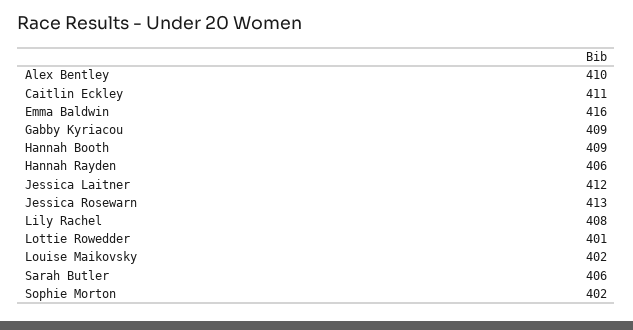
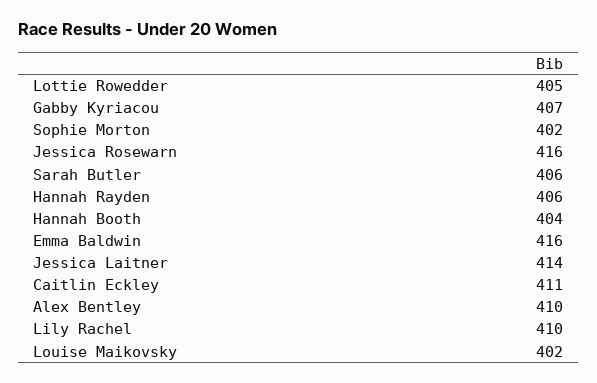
Gabby Kyriacou: 409 -> 407
Hannah Booth: 409 -> 404
Jessica Laitner: 412 -> 414
Jessica Rosewarn: 413 -> 416
Lily Rachel: 408 -> 410
Lottie Rowedder: 401 -> 405

